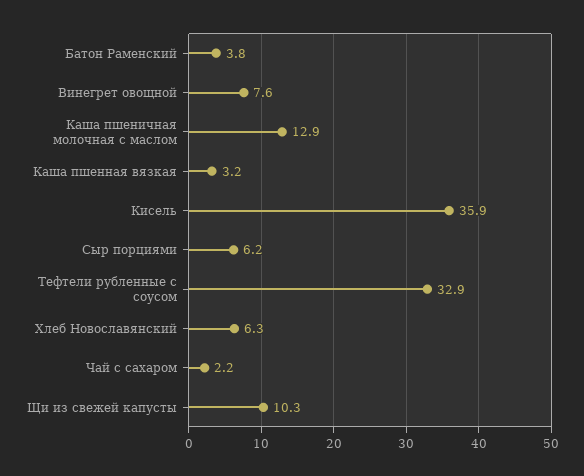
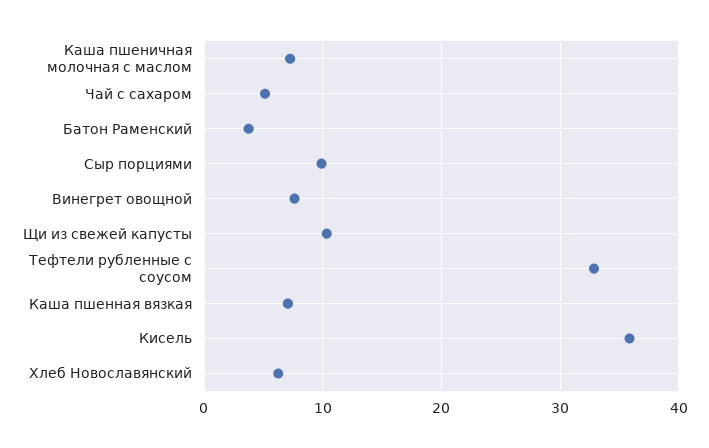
Каша пшеничная молочная с маслом: 12.9 -> 7
Каша пшенная вязкая: 3.2 -> 7
Сыр порциями: 6.2 -> 10
Чай с сахаром: 2.2 -> 5

